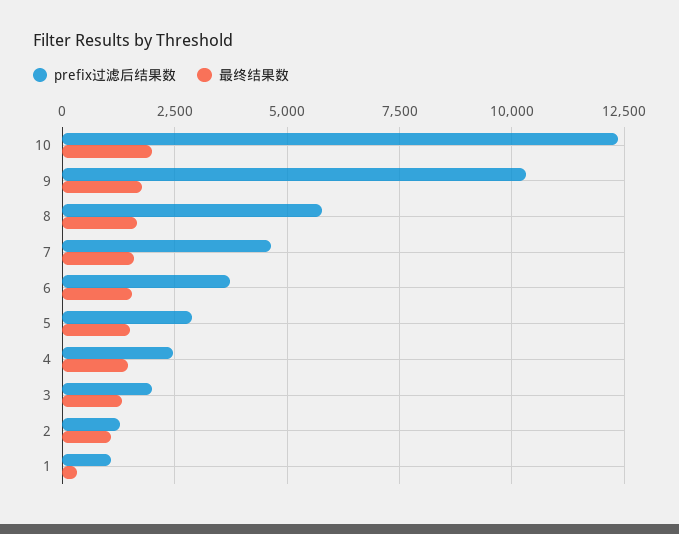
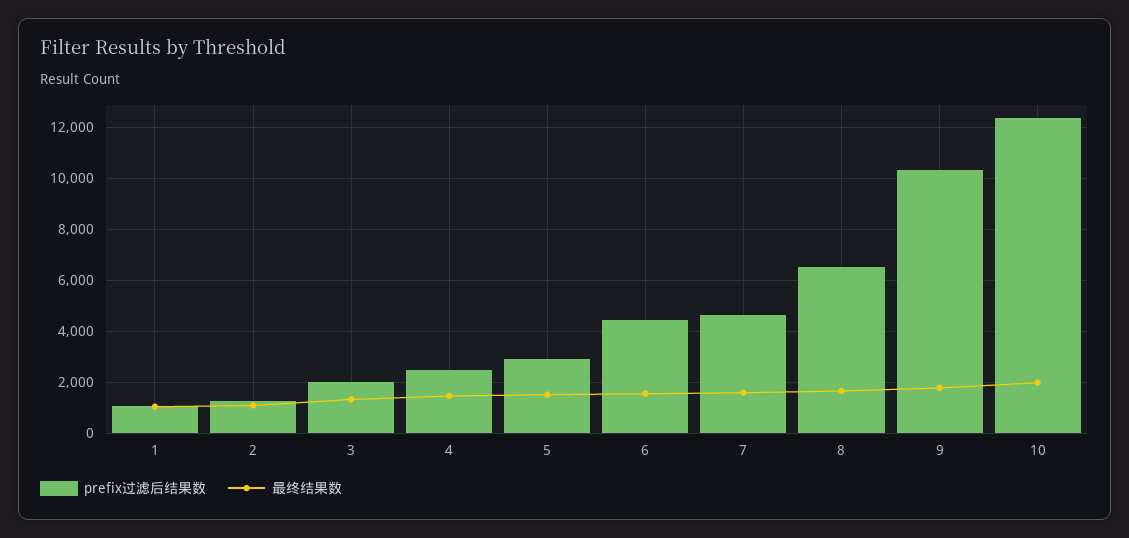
prefix过滤后结果数, 8: 5750 -> 6500
prefix过滤后结果数, 6: 3750 -> 4500
最终结果数, 1: 250 -> 1000

